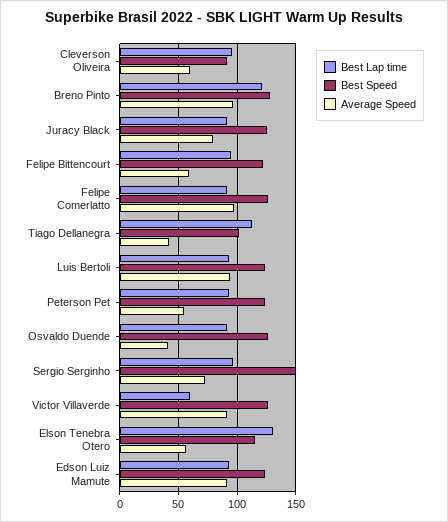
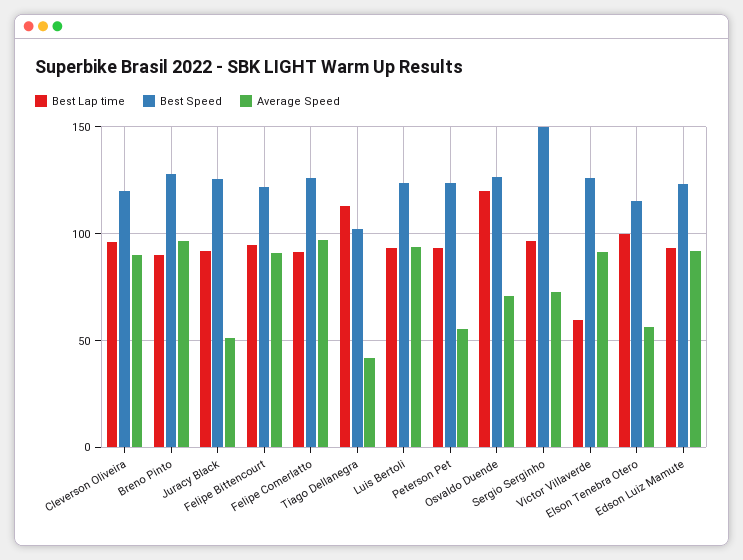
Best Speed, Cleverson Oliveira: 90 -> 120
Average Speed, Cleverson Oliveira: 60 -> 90
Best Lap time, Breno Pinto: 120 -> 90
Average Speed, Juracy Black: 80 -> 50
Average Speed, Felipe Bittencourt: 60 -> 90
Best Lap time, Osvaldo Duende: 90 -> 120
Average Speed, Osvaldo Duende: 40 -> 70
Best Lap time, Elson Tenebra Otero: 130 -> 100

